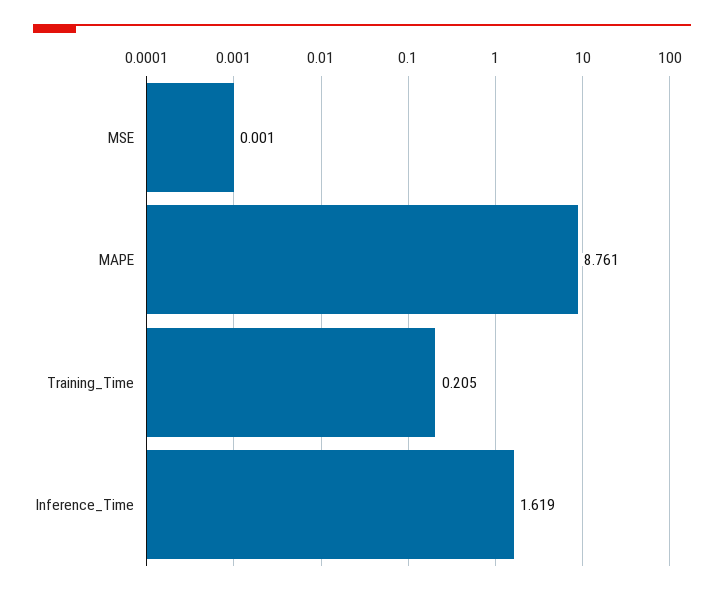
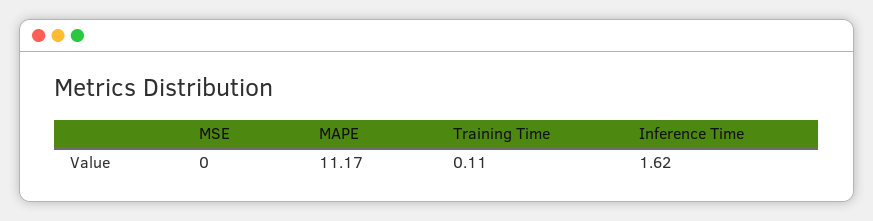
MAPE: 8.761 -> 11.17
Training_Time: 0.205 -> 0.11

